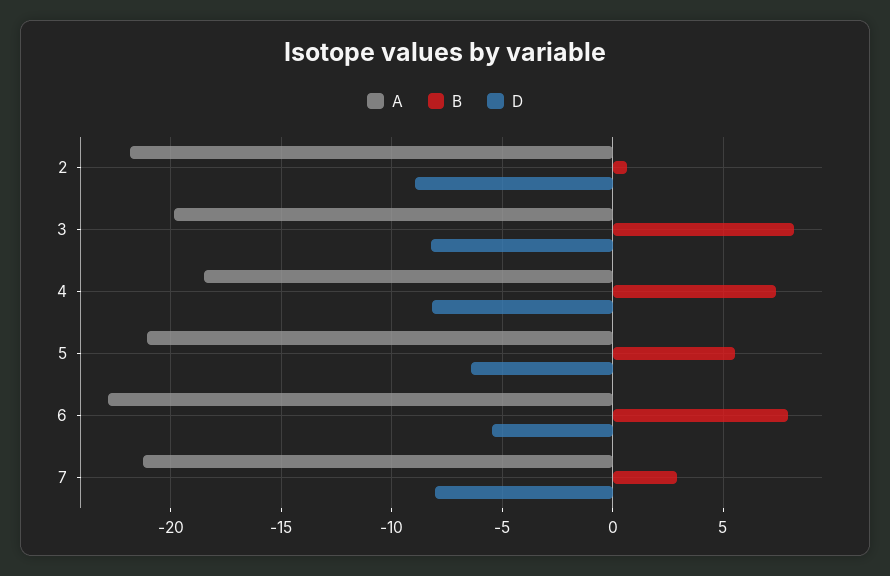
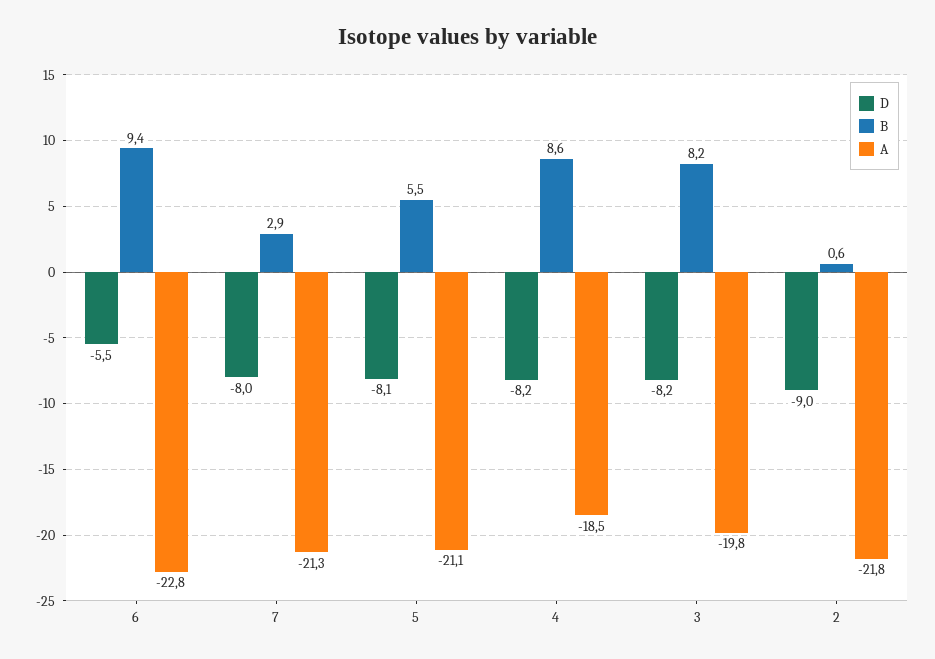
B, 4: 7.5 -> 8.6
D, 5: -6.5 -> -8.1
B, 6: 8 -> 9.4

